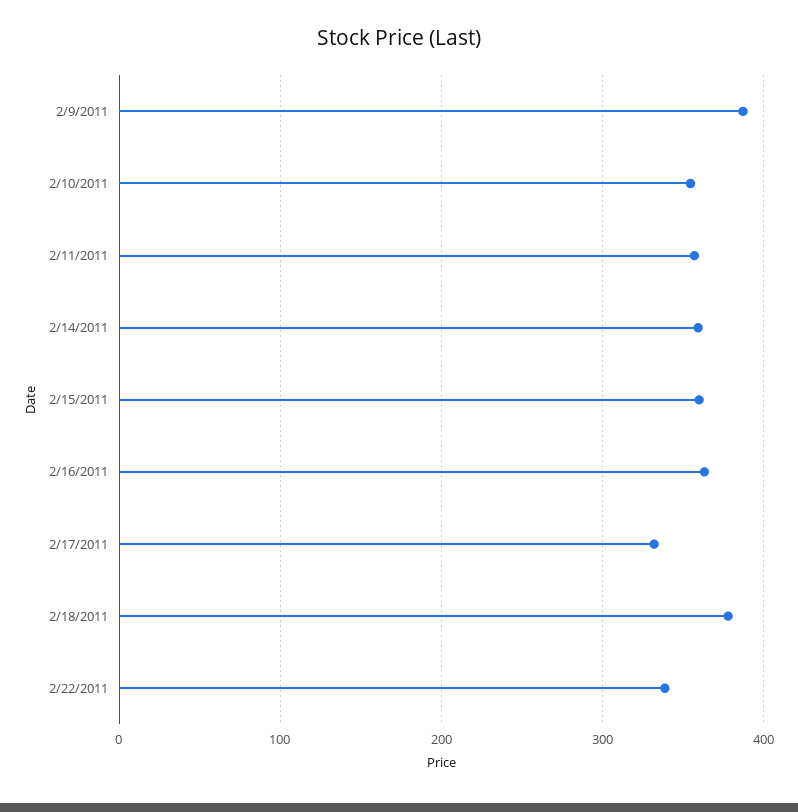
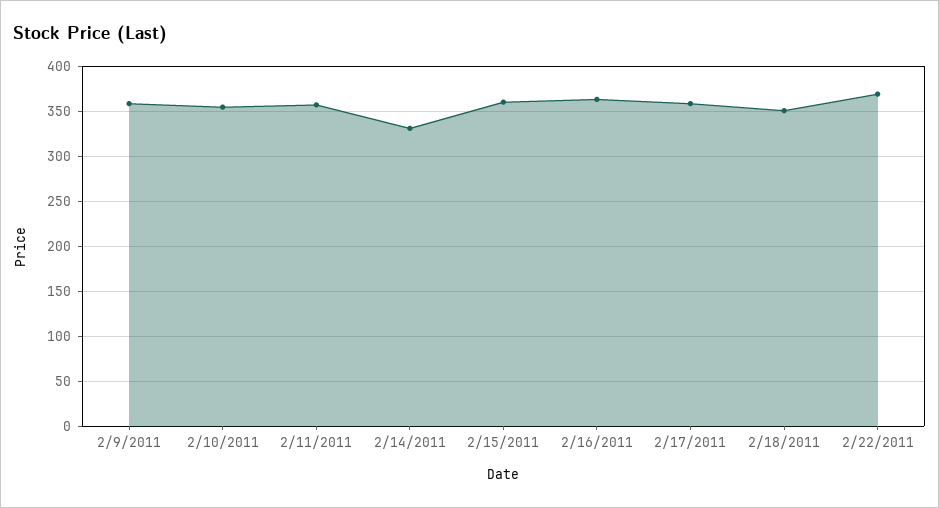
2/9/2011: 390 -> 360
2/14/2011: 360 -> 330
2/17/2011: 330 -> 360
2/18/2011: 380 -> 350
2/22/2011: 340 -> 370

